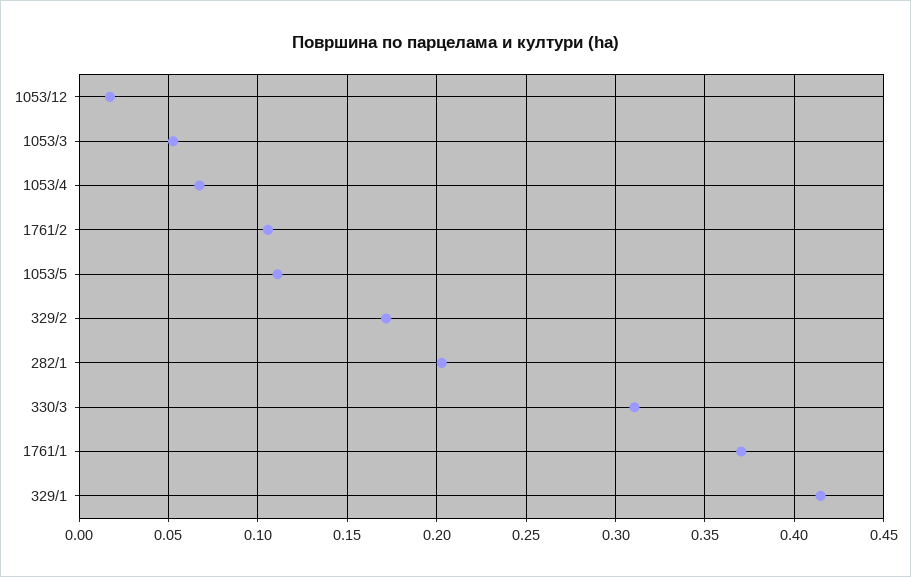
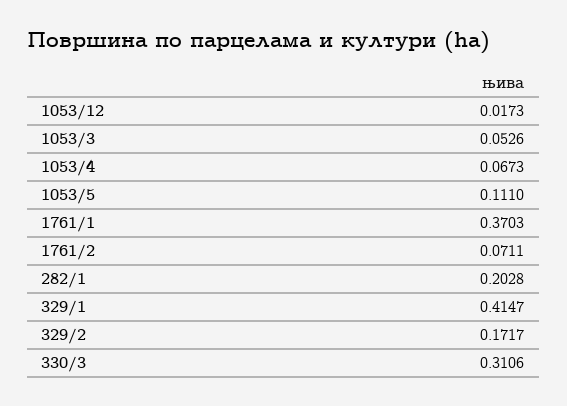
1761/2: 0.105 -> 0.0711

